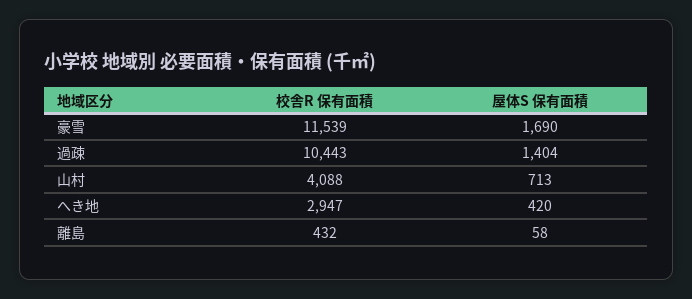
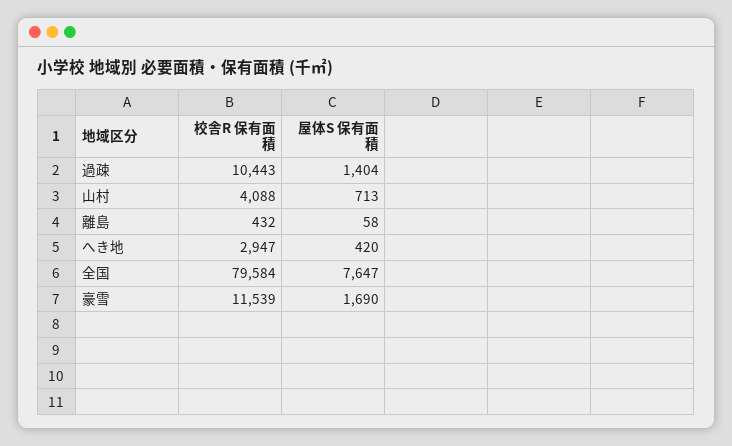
校舎R 保有面積, 全国: none -> 79584
屋体S 保有面積, 全国: none -> 7647

